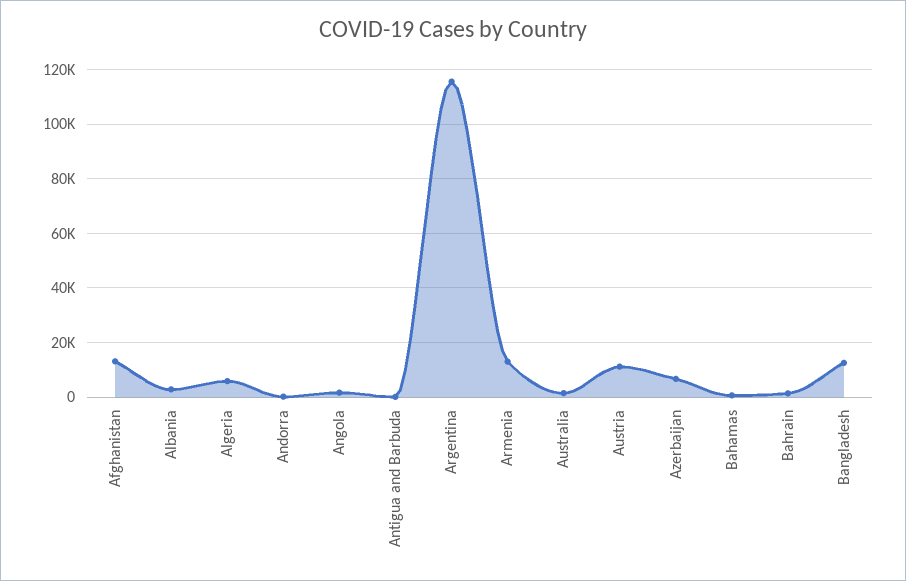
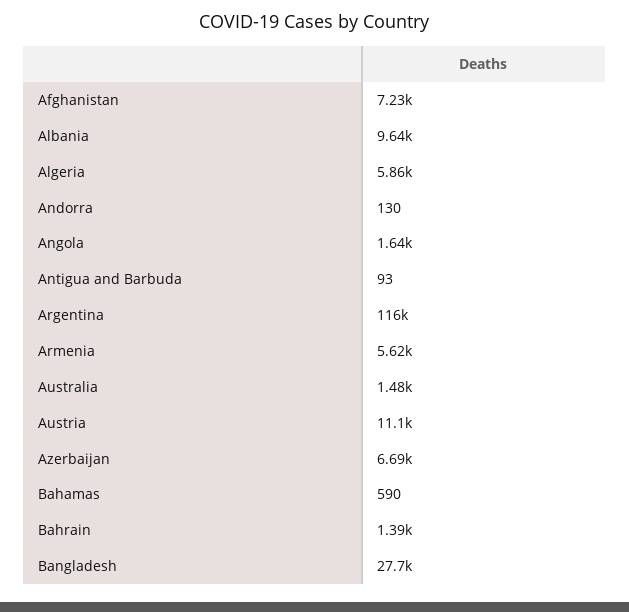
Afghanistan: 12500 -> 7230
Albania: 2500 -> 9640
Armenia: 12500 -> 5620
Bangladesh: 12500 -> 27700

